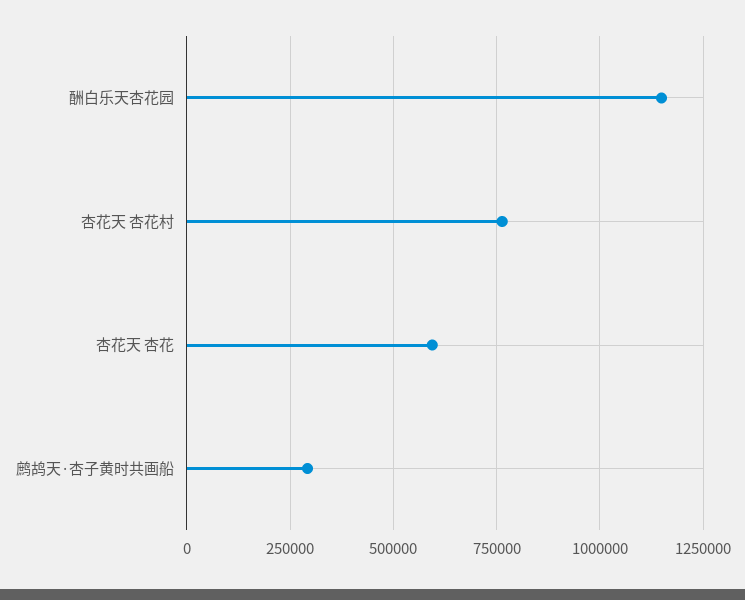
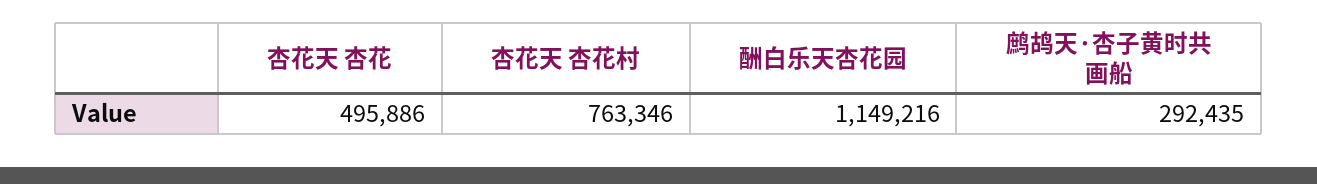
杏花天 杏花: 600000 -> 495886

